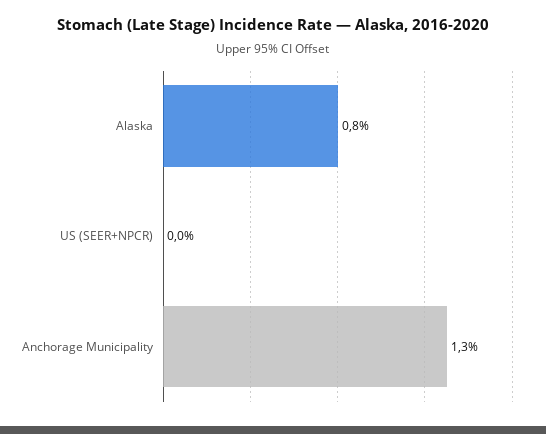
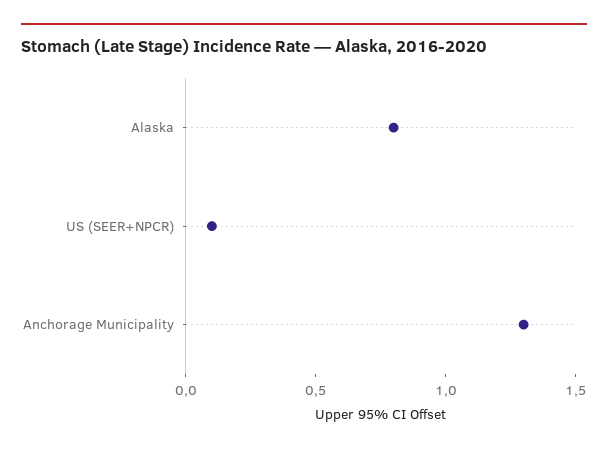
US (SEER+NPCR): 0 -> 0.1

